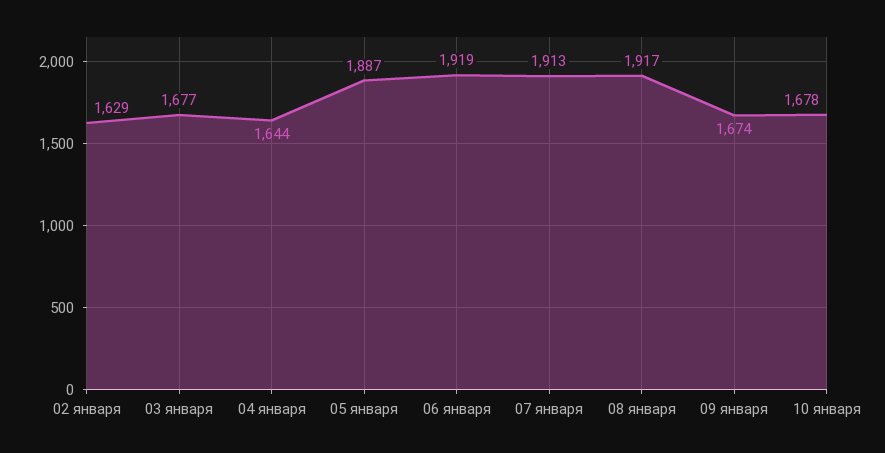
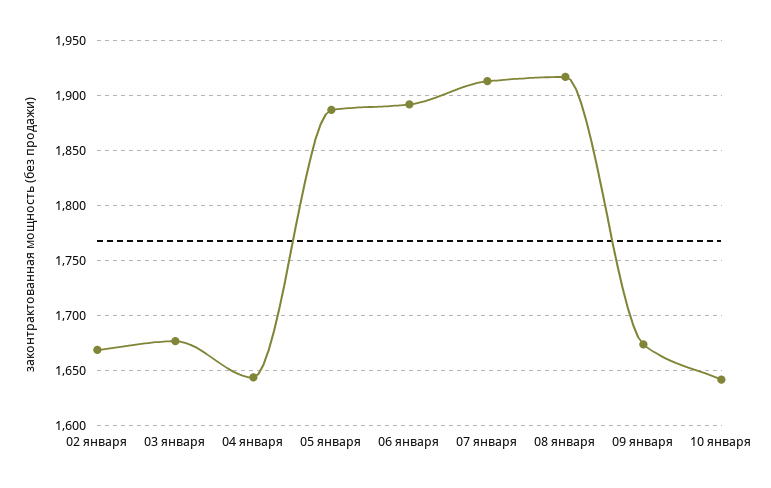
02 января: 1629 -> 1670
06 января: 1919 -> 1890
10 января: 1678 -> 1640

